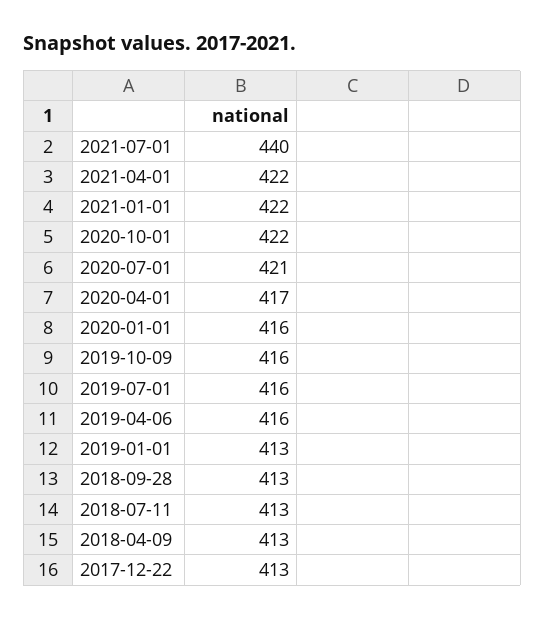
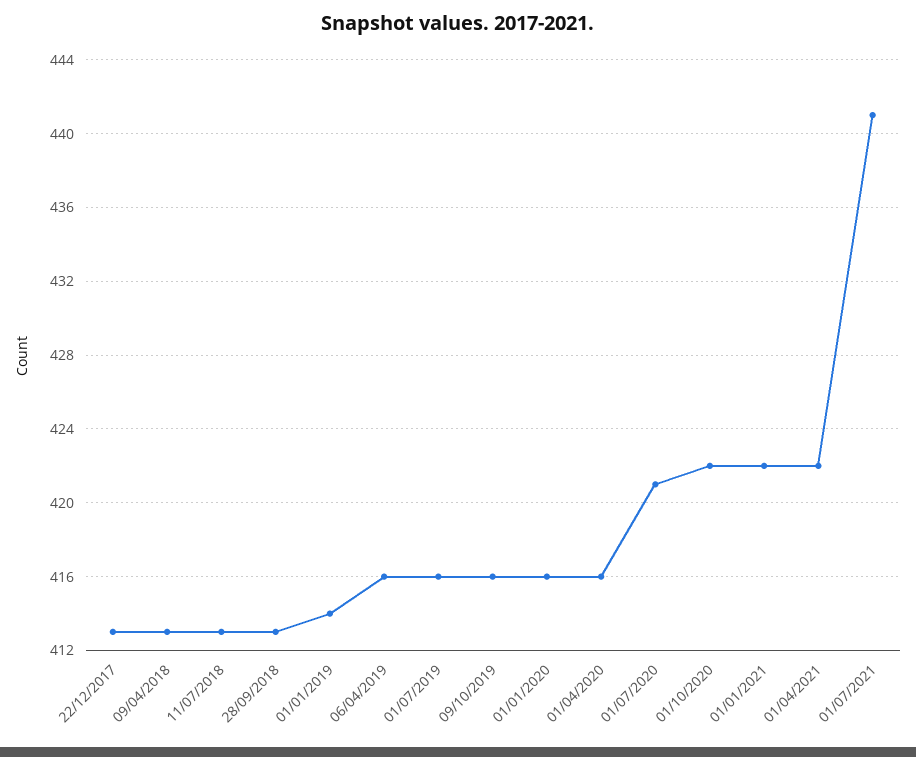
2021-07-01: 440 -> 441
2020-04-01: 417 -> 416
2019-01-01: 413 -> 414

